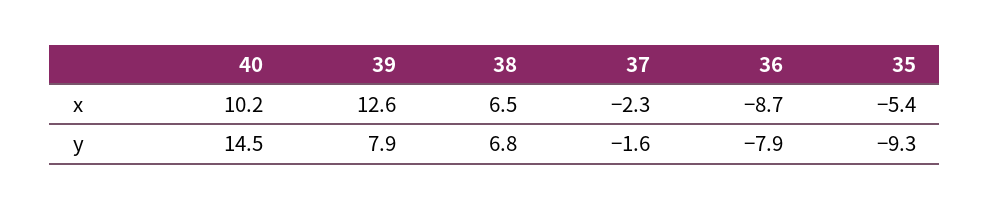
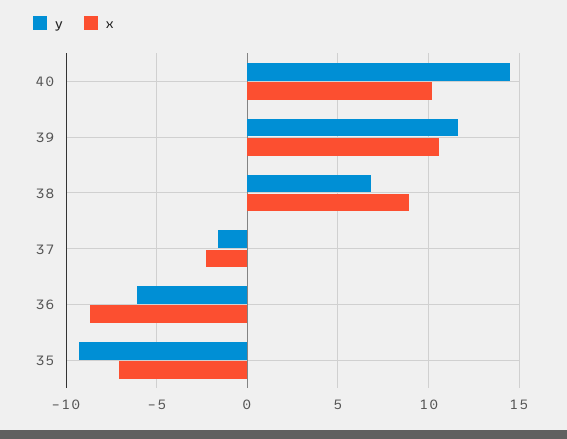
x, 39: 12.6 -> 10.5
x, 38: 6.5 -> 9
x, 35: -5.4 -> -7
y, 39: 7.9 -> 11.5
y, 36: -7.9 -> -6

